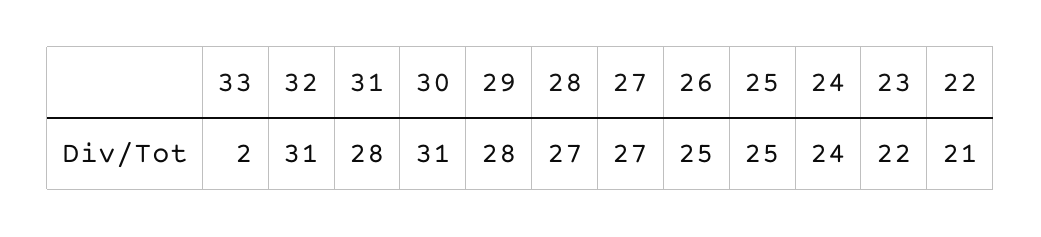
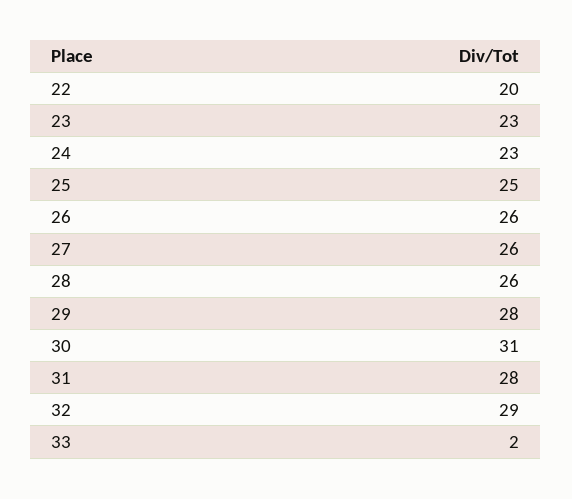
32: 31 -> 29
28: 27 -> 26
27: 27 -> 26
26: 25 -> 26
24: 24 -> 23
23: 22 -> 23
22: 21 -> 20

